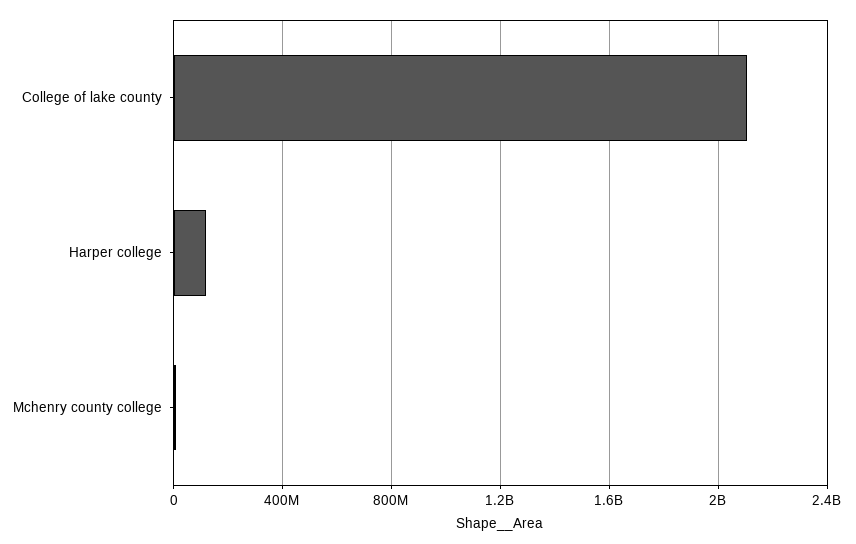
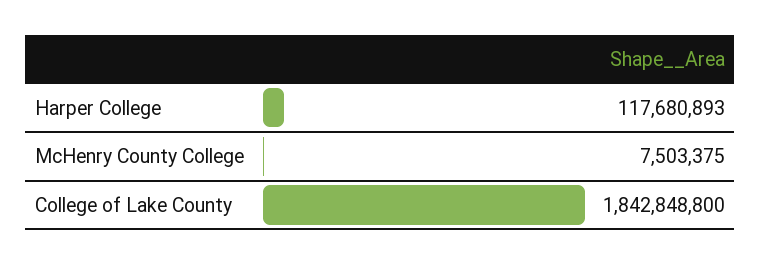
College of lake county: 2100000000 -> 1842848800

